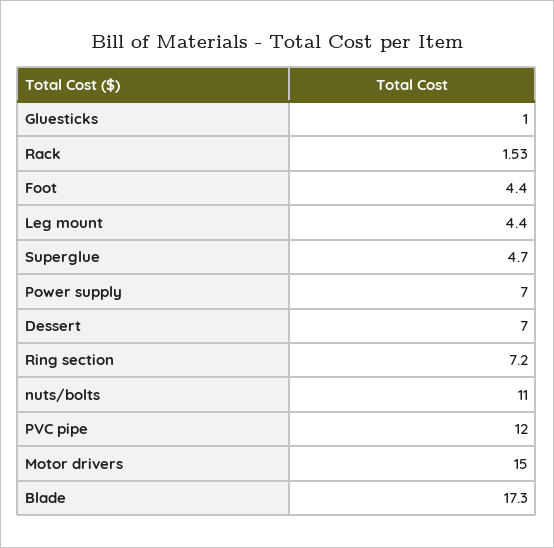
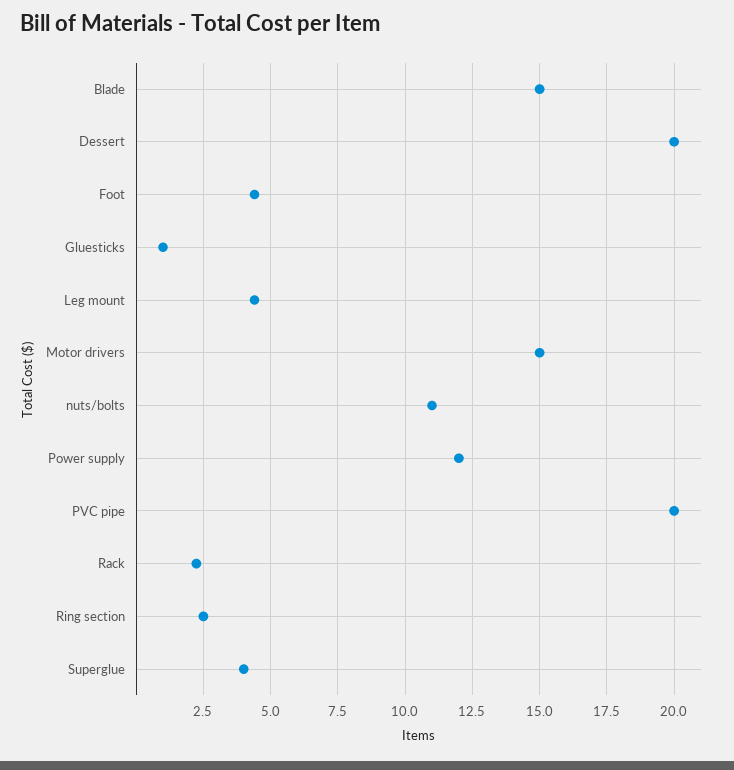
Rack: 1.53 -> 2.25
Superglue: 4.7 -> 4
Power supply: 7 -> 12
Dessert: 7 -> 20
Ring section: 7.2 -> 2.5
PVC pipe: 12 -> 20
Blade: 17.3 -> 15

